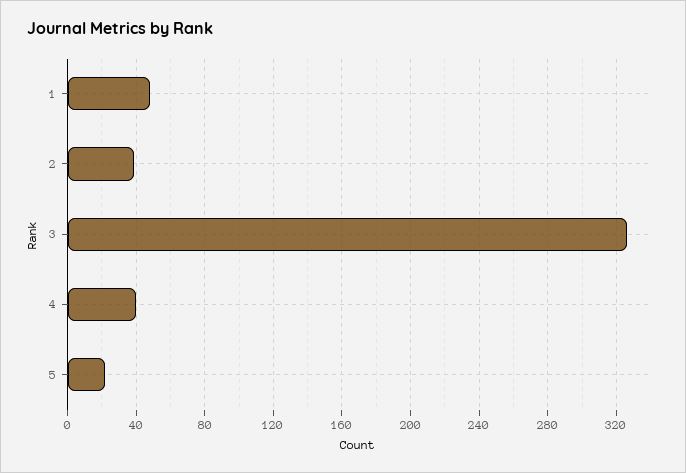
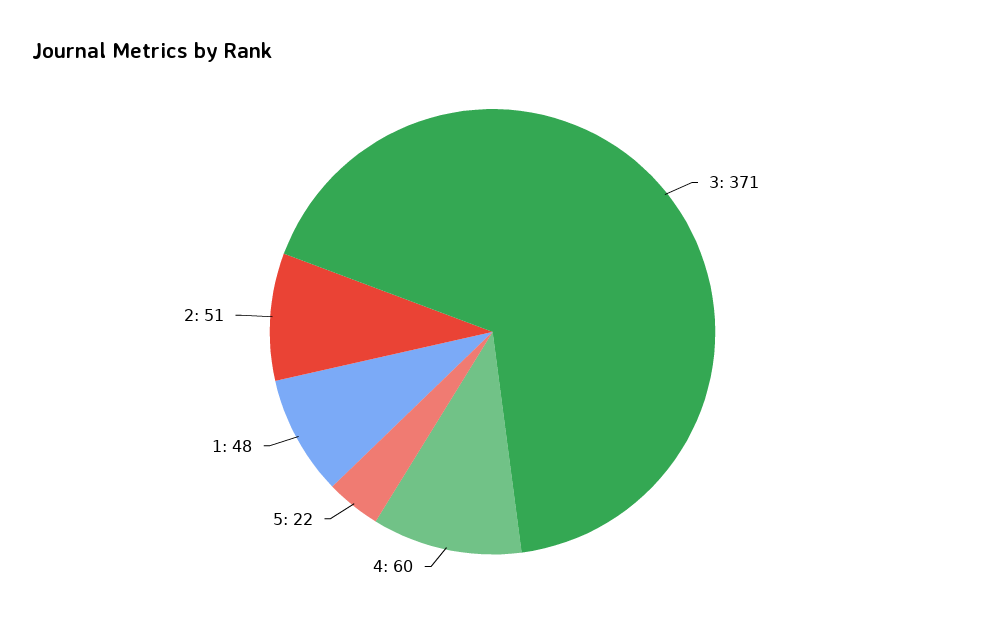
2: 40 -> 51
3: 325 -> 371
4: 40 -> 60

